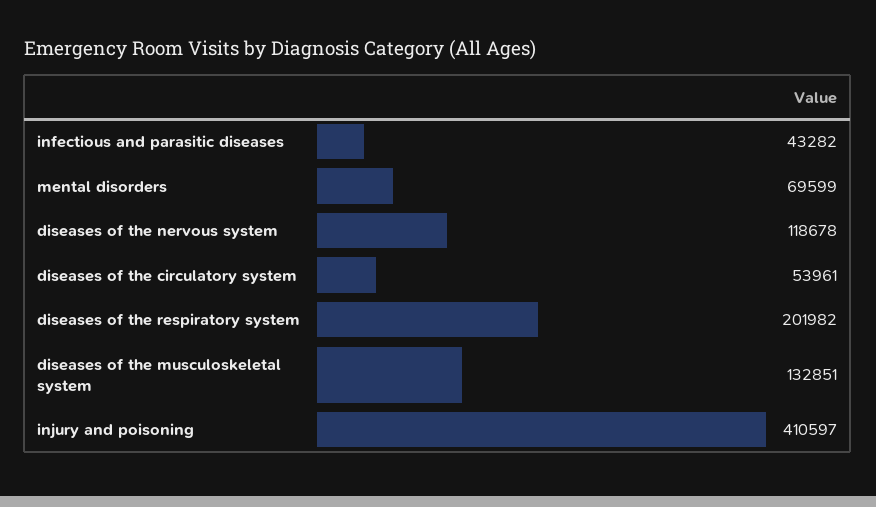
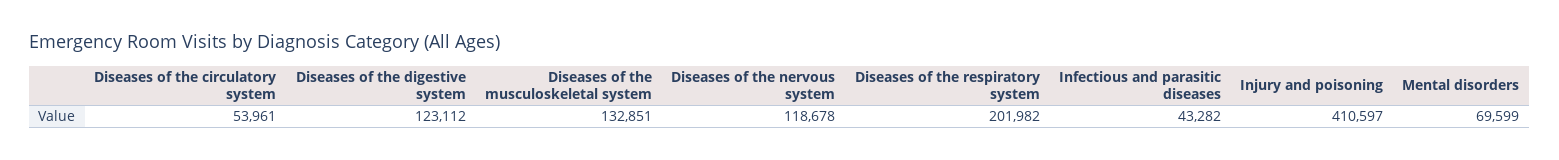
Diseases of the digestive system: none -> 123112

